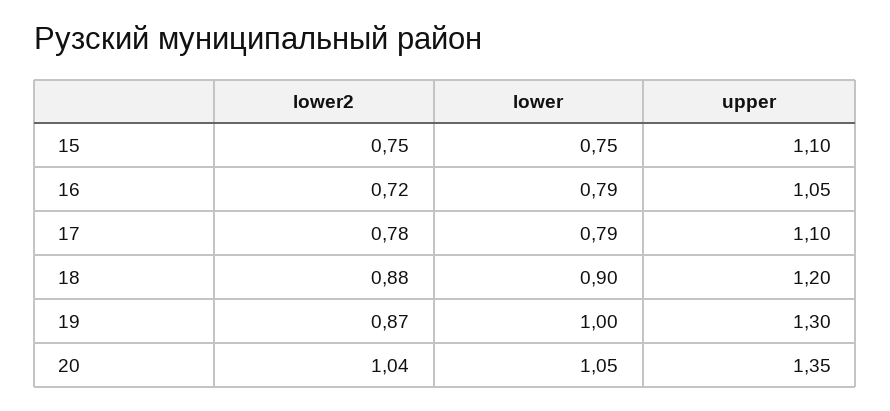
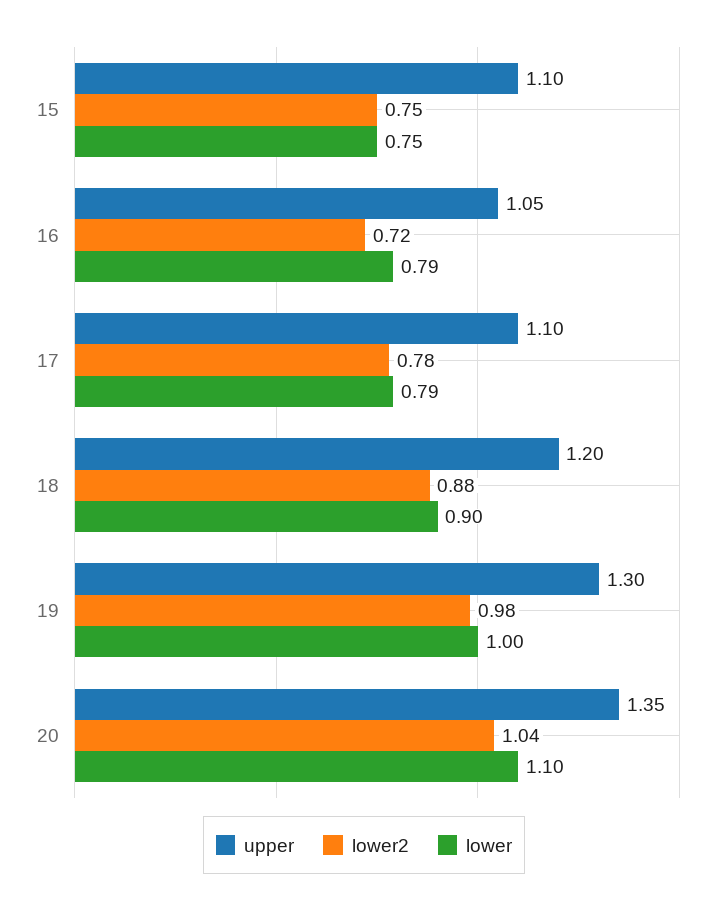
lower2, 19: 0.87 -> 0.98
lower, 20: 1.05 -> 1.1

